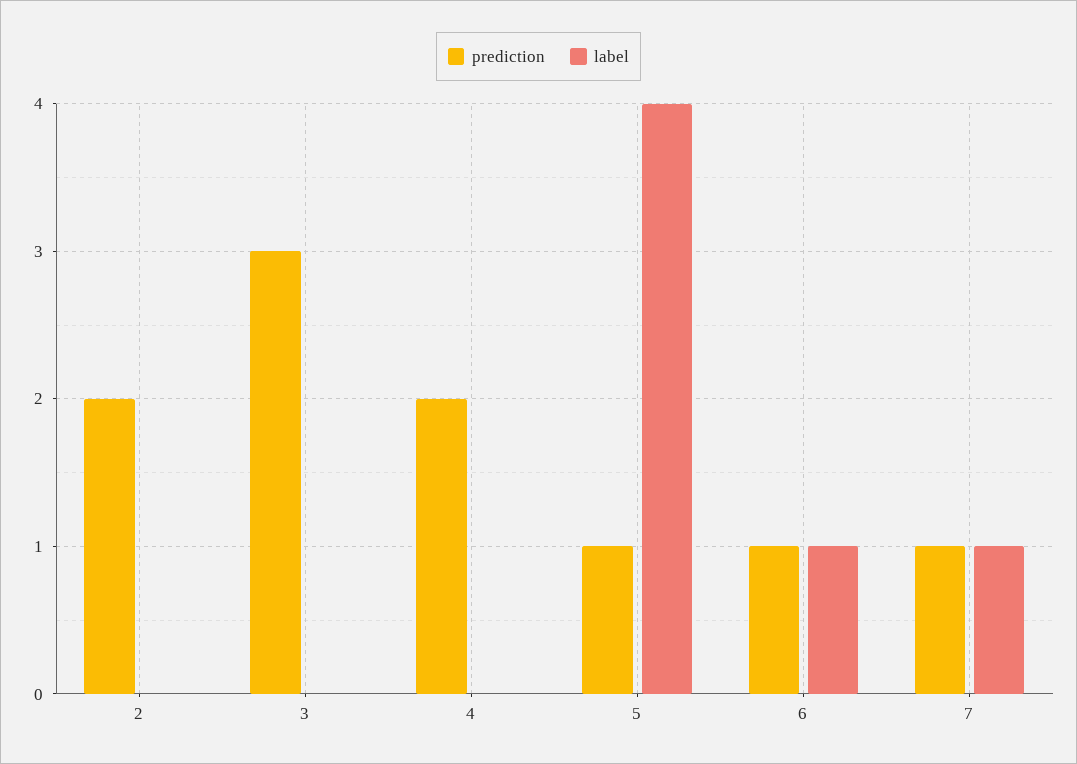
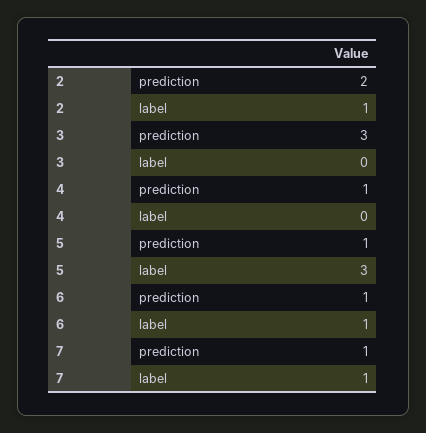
label, 2: 0 -> 1
prediction, 4: 2 -> 1
label, 5: 4 -> 3

